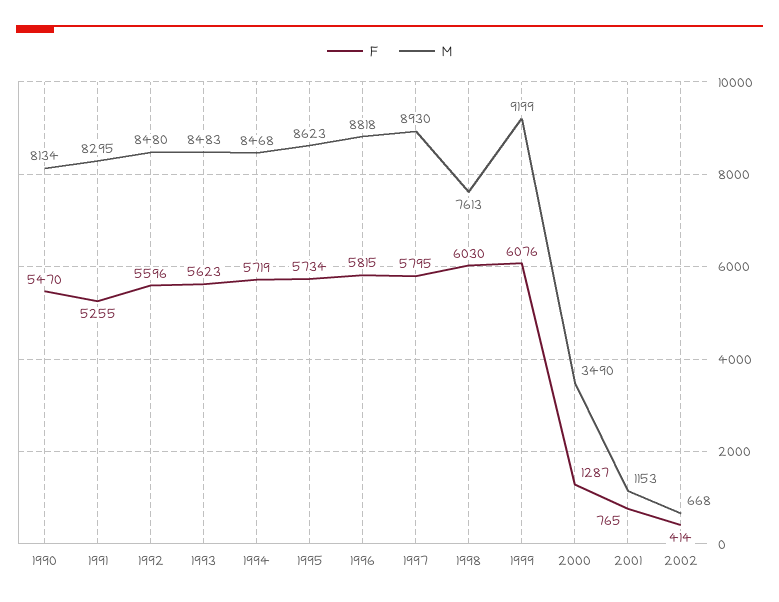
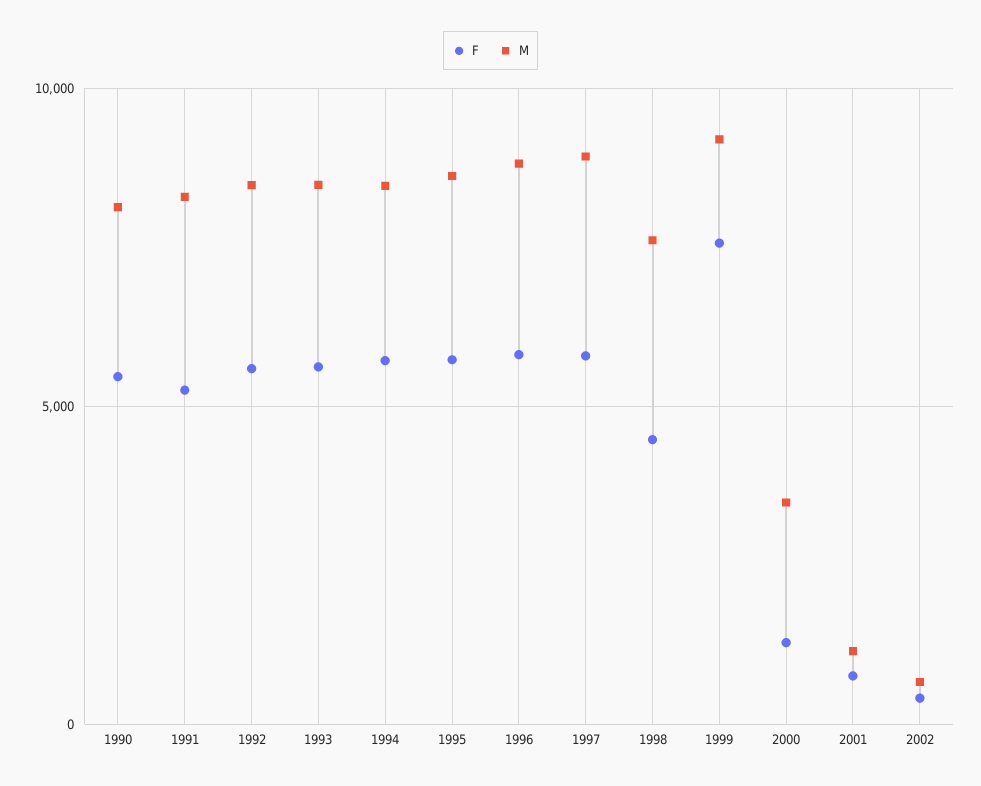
F, 1998: 6030 -> 4500
F, 1999: 6076 -> 7500

